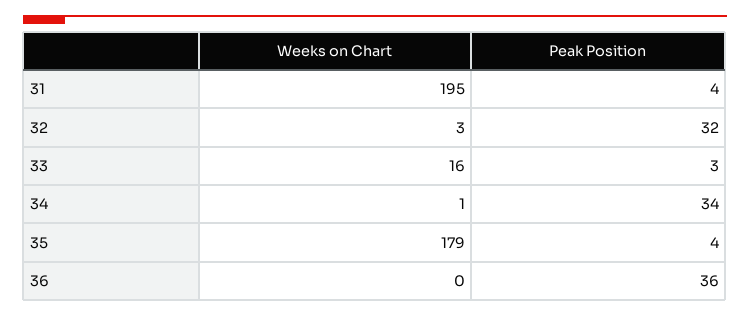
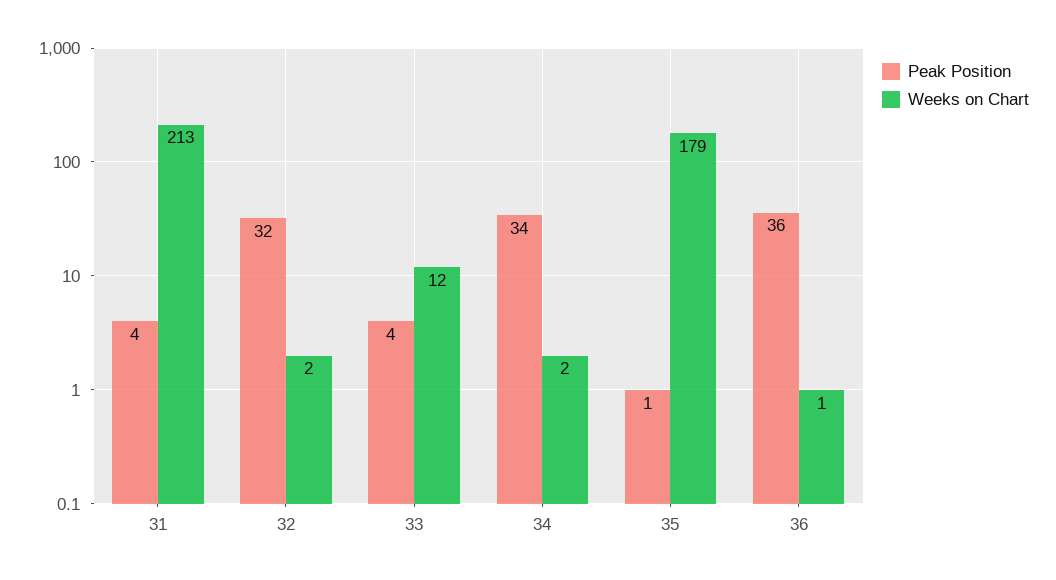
Weeks on Chart, 31: 195 -> 213
Weeks on Chart, 32: 3 -> 2
Weeks on Chart, 33: 16 -> 12
Peak Position, 33: 3 -> 4
Weeks on Chart, 34: 1 -> 2
Peak Position, 35: 4 -> 1
Weeks on Chart, 36: 0 -> 1

